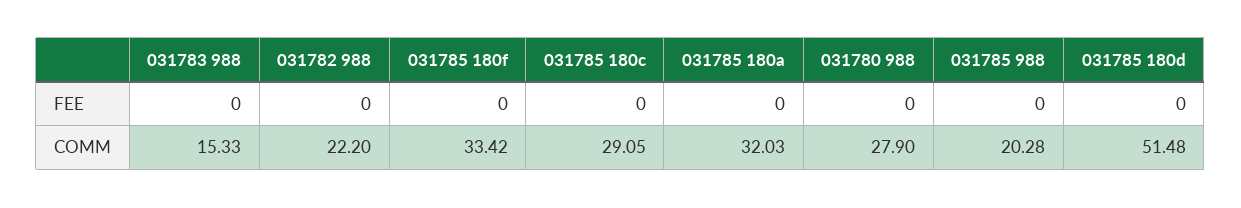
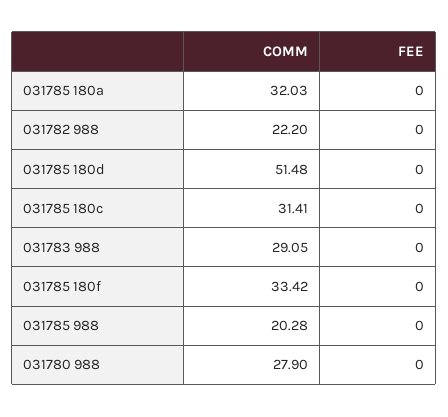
031783 988, COMM: 15.33 -> 29.05
031785 180c, COMM: 29.05 -> 31.41

